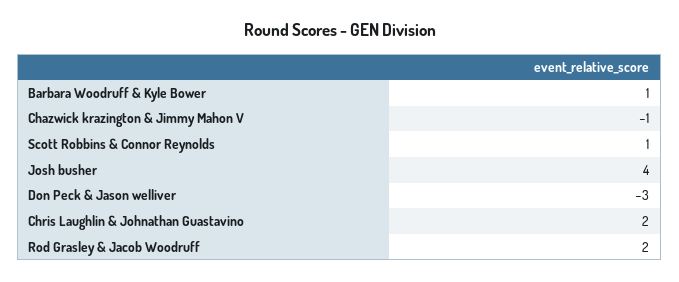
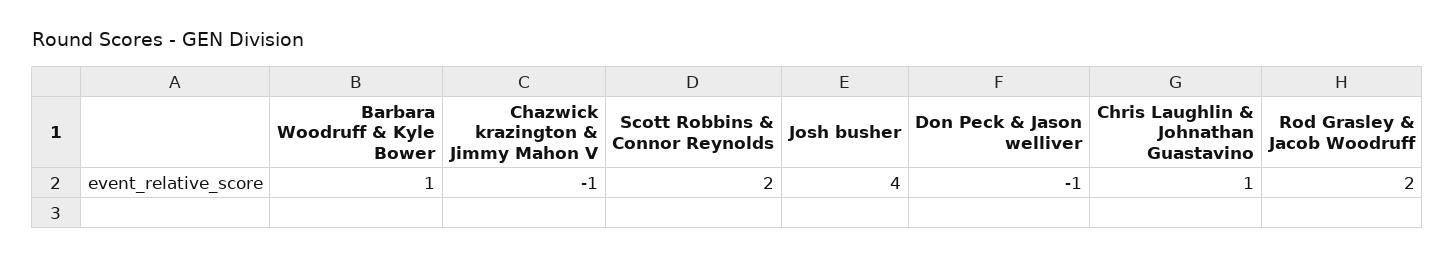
Scott Robbins & Connor Reynolds: 1 -> 2
Don Peck & Jason welliver: -3 -> -1
Chris Laughlin & Johnathan Guastavino: 2 -> 1

